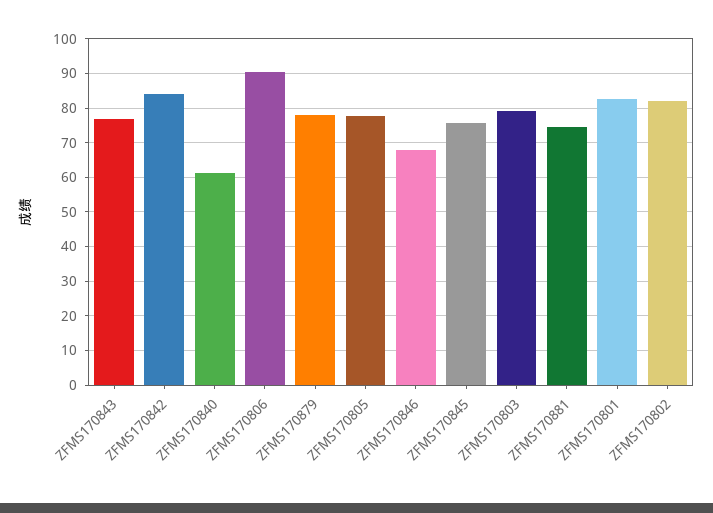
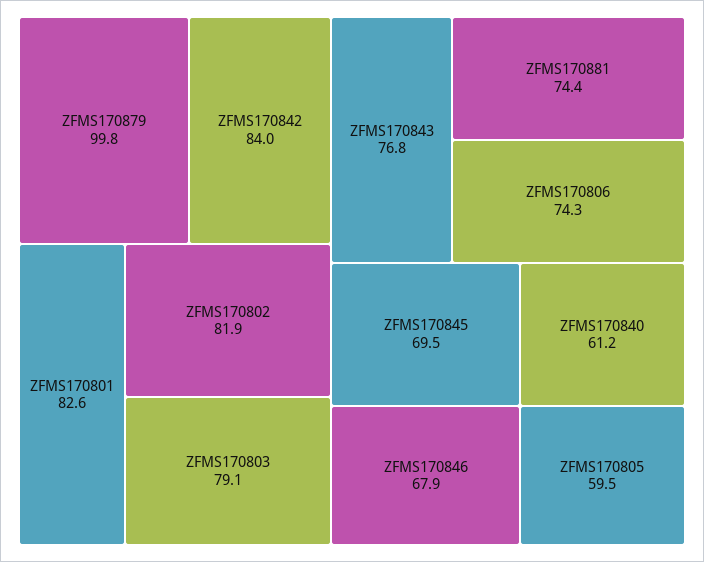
ZFMS170806: 90 -> 74.3
ZFMS170879: 78 -> 99.8
ZFMS170805: 78 -> 59.5
ZFMS170845: 76 -> 69.5

